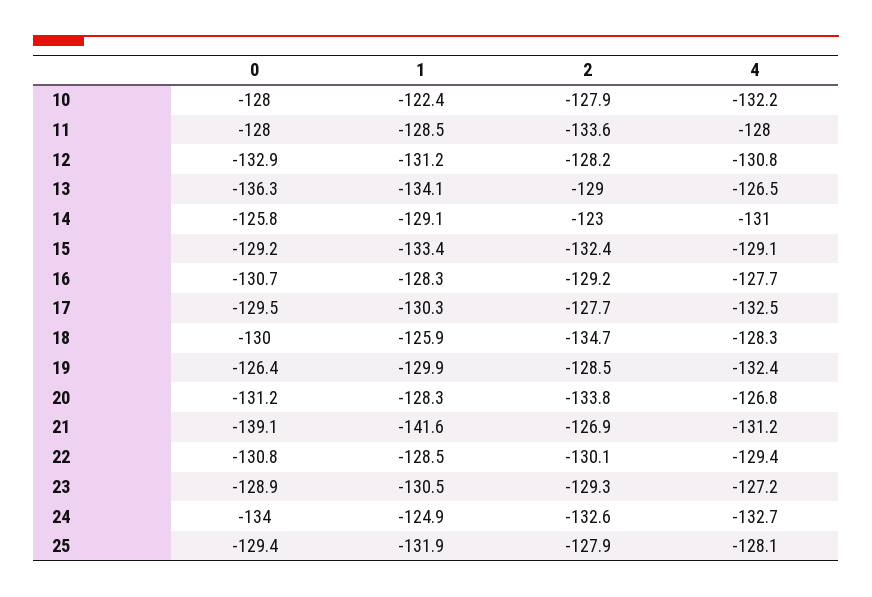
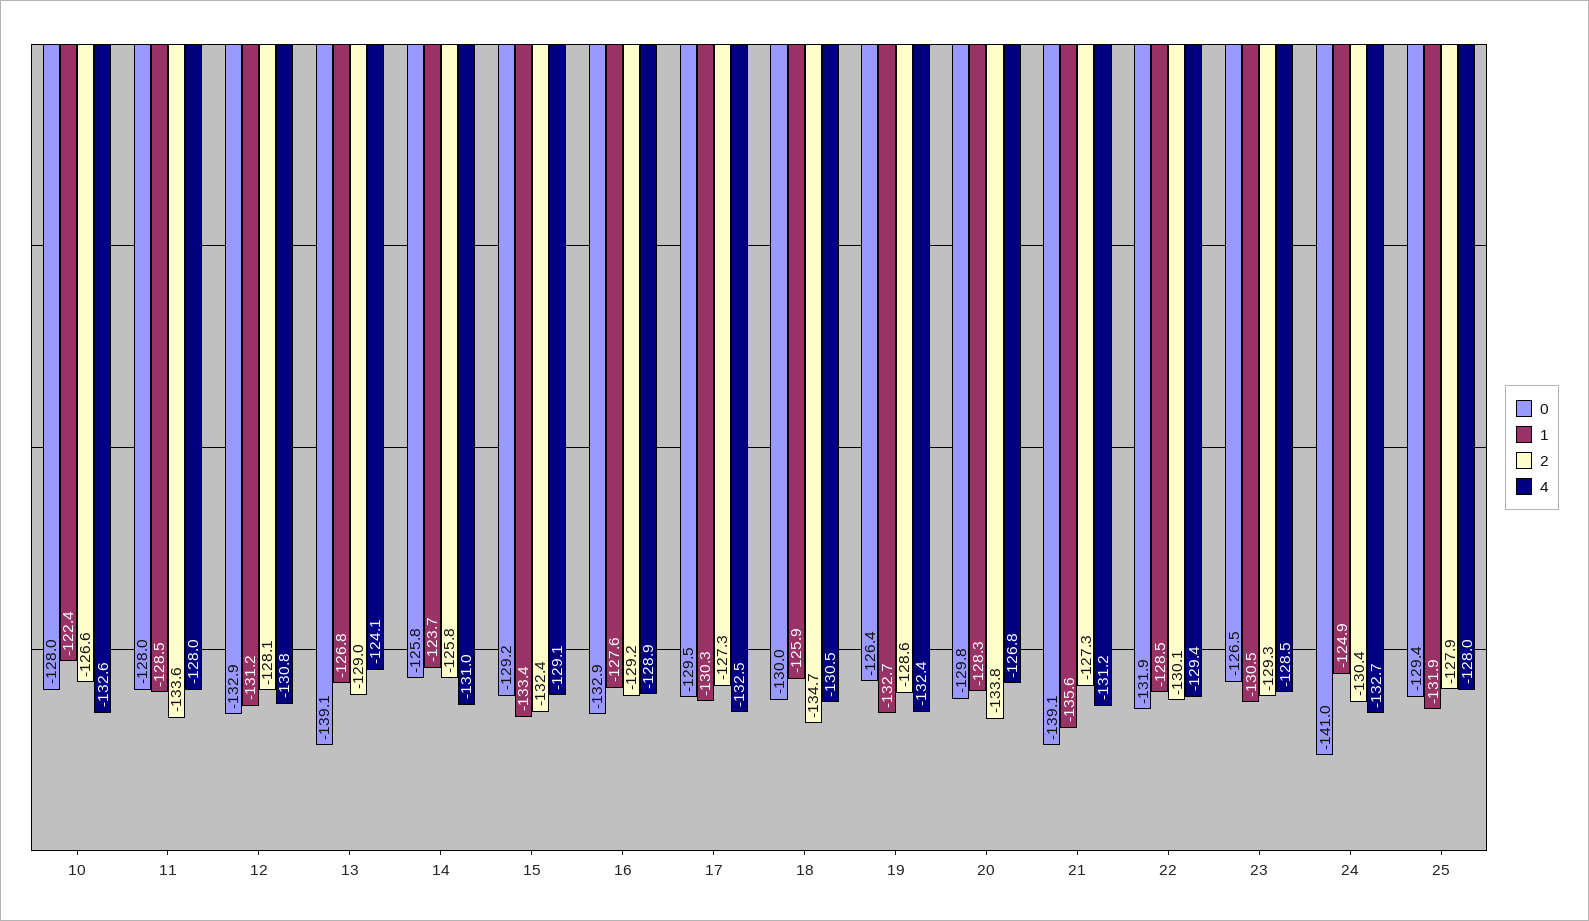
2, 10: -127.9 -> -126.6
4, 10: -132.2 -> -132.6
2, 12: -128.2 -> -128.1
0, 13: -136.3 -> -139.1
1, 13: -134.1 -> -126.8
4, 13: -126.5 -> -124.1
1, 14: -129.1 -> -123.7
2, 14: -123 -> -125.8
0, 16: -130.7 -> -132.9
1, 16: -128.3 -> -127.6
4, 16: -127.7 -> -128.9
2, 17: -127.7 -> -127.3
4, 18: -128.3 -> -130.5
1, 19: -129.9 -> -132.7
2, 19: -128.5 -> -128.6
0, 20: -131.2 -> -129.8
1, 21: -141.6 -> -135.6
2, 21: -126.9 -> -127.3
0, 22: -130.8 -> -131.9
0, 23: -128.9 -> -126.5
4, 23: -127.2 -> -128.5
0, 24: -134 -> -141
2, 24: -132.6 -> -130.4
4, 25: -128.1 -> -128

